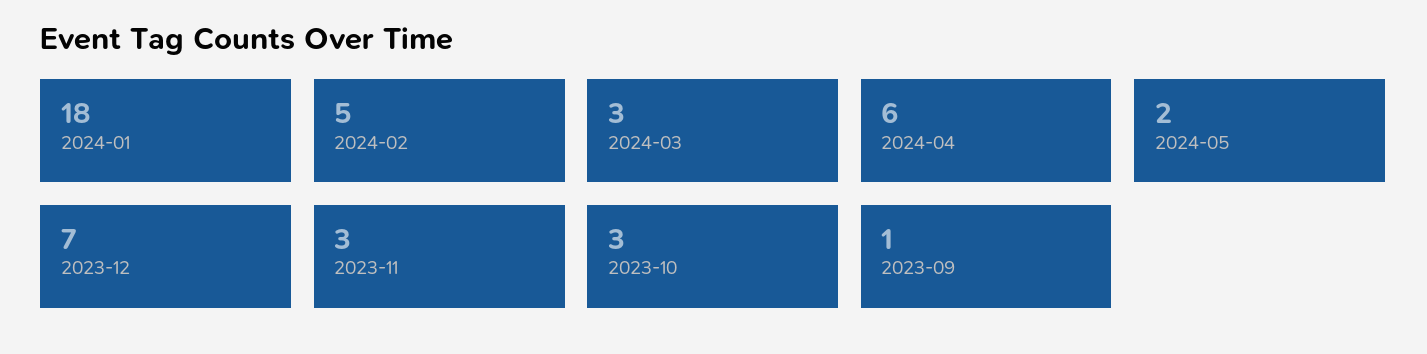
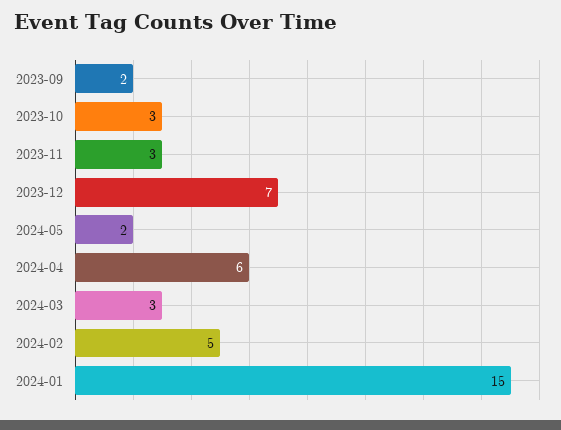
2024-01: 18 -> 15
2023-09: 1 -> 2

